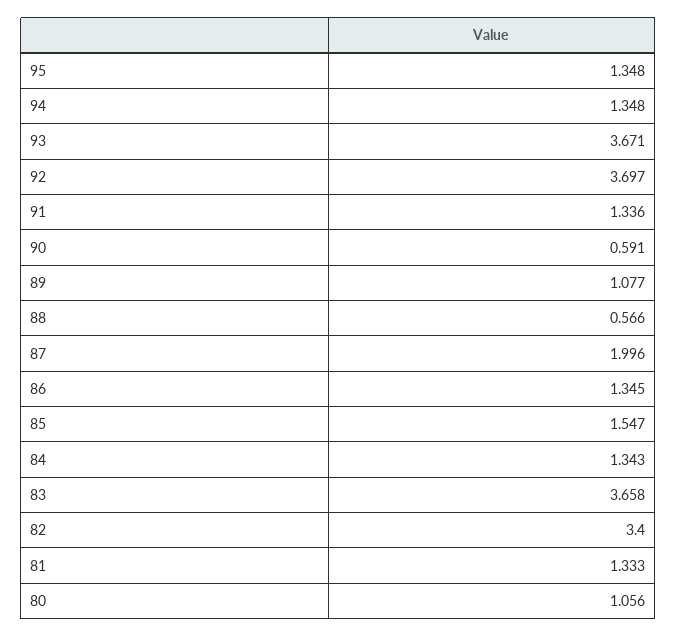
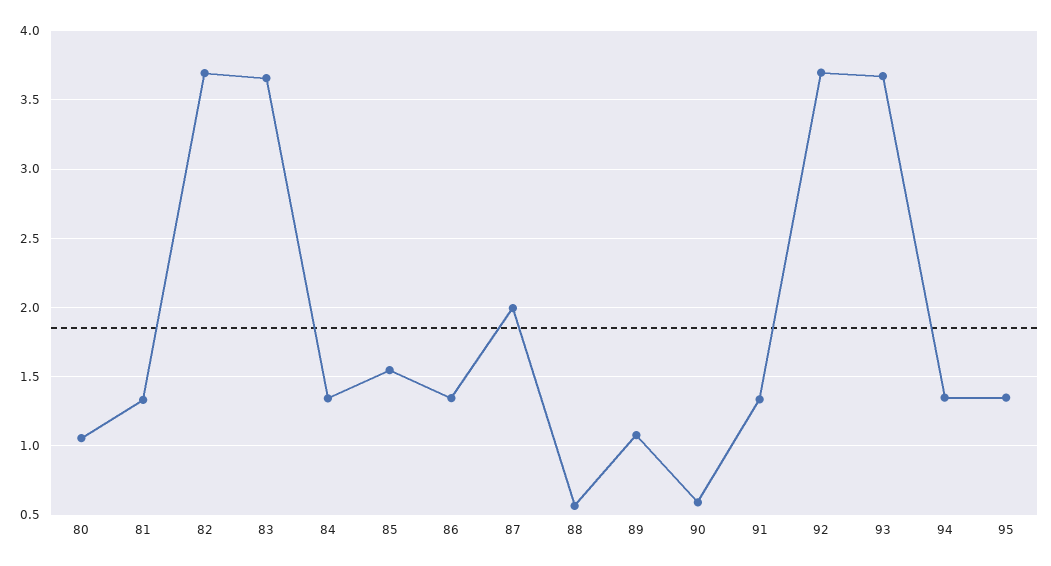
82: 3.4 -> 3.7

